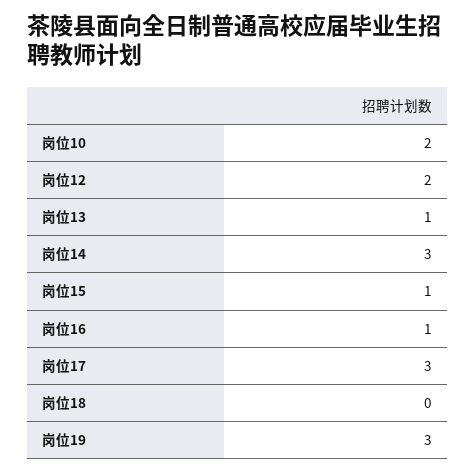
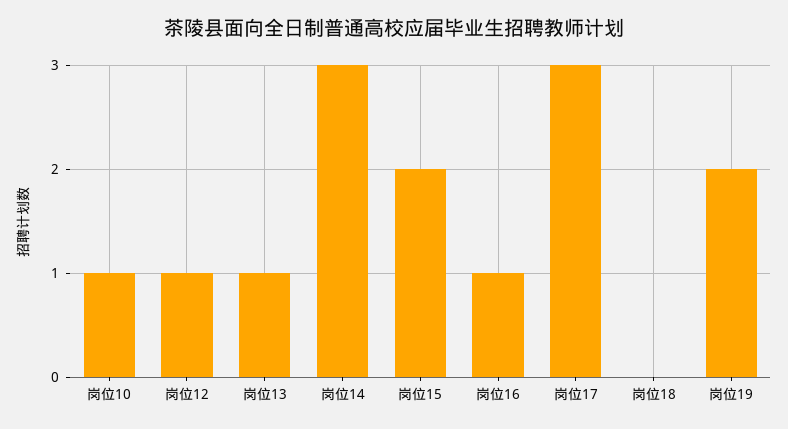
岗位10: 2 -> 1
岗位12: 2 -> 1
岗位15: 1 -> 2
岗位19: 3 -> 2

